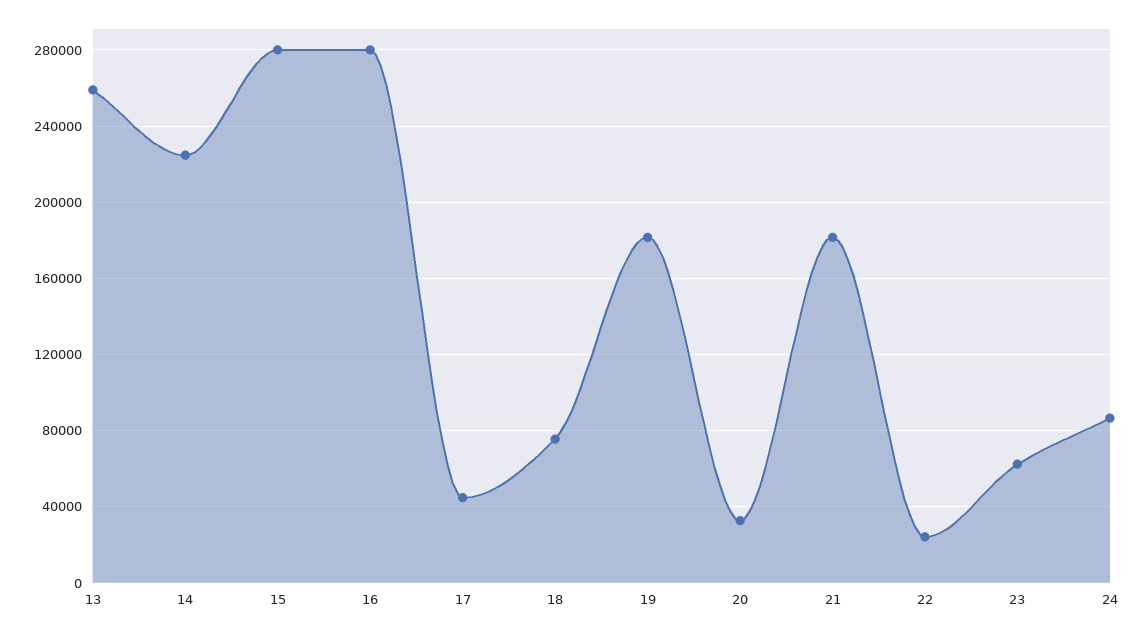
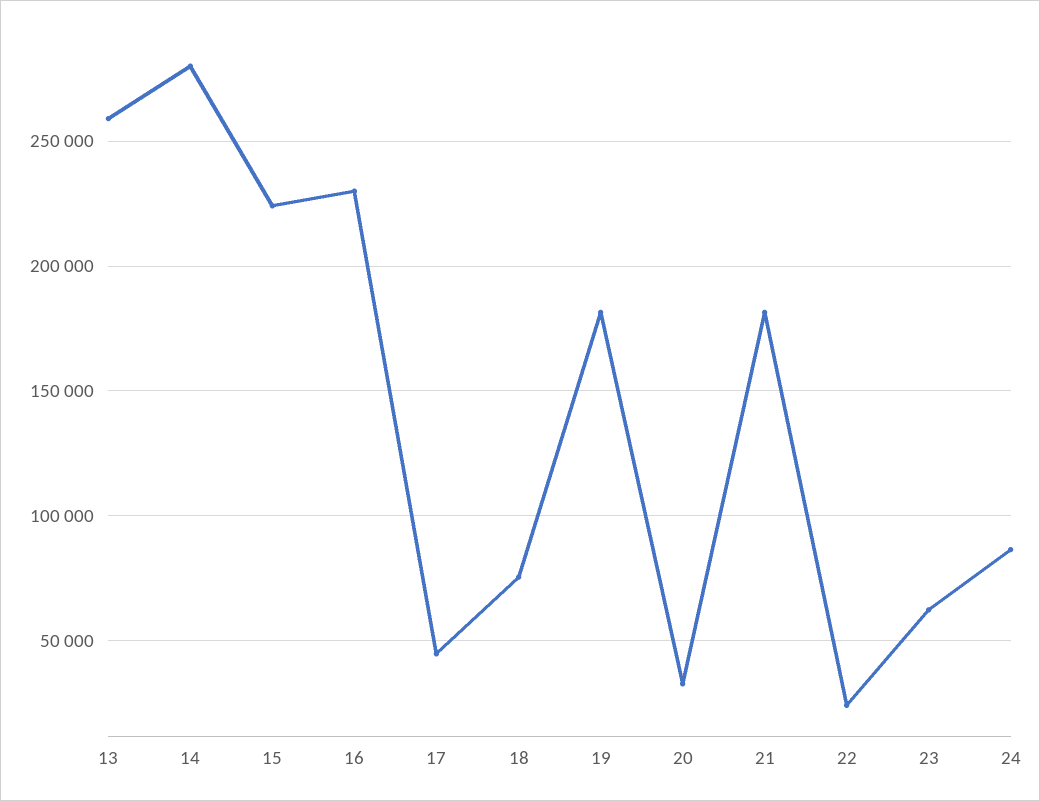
14: 225000 -> 280000
15: 280000 -> 225000
16: 280000 -> 230000

